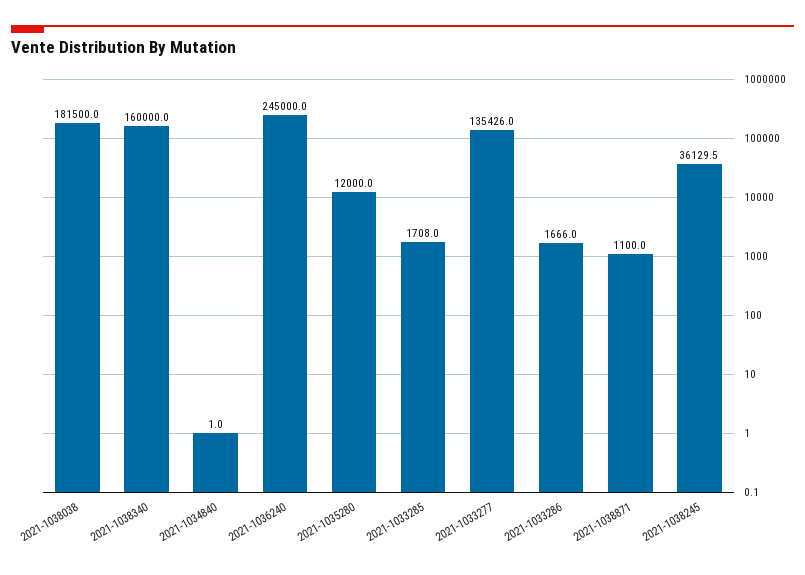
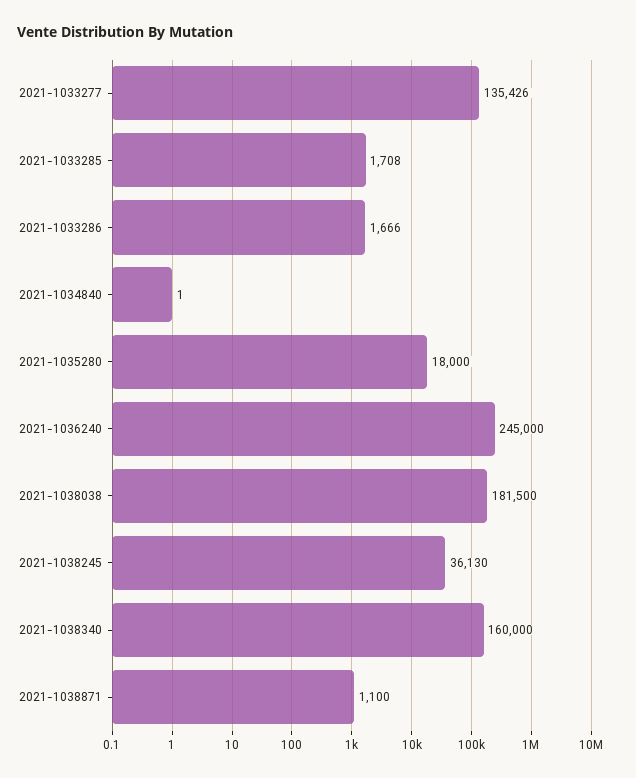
2021-1035280: 12000 -> 18000

